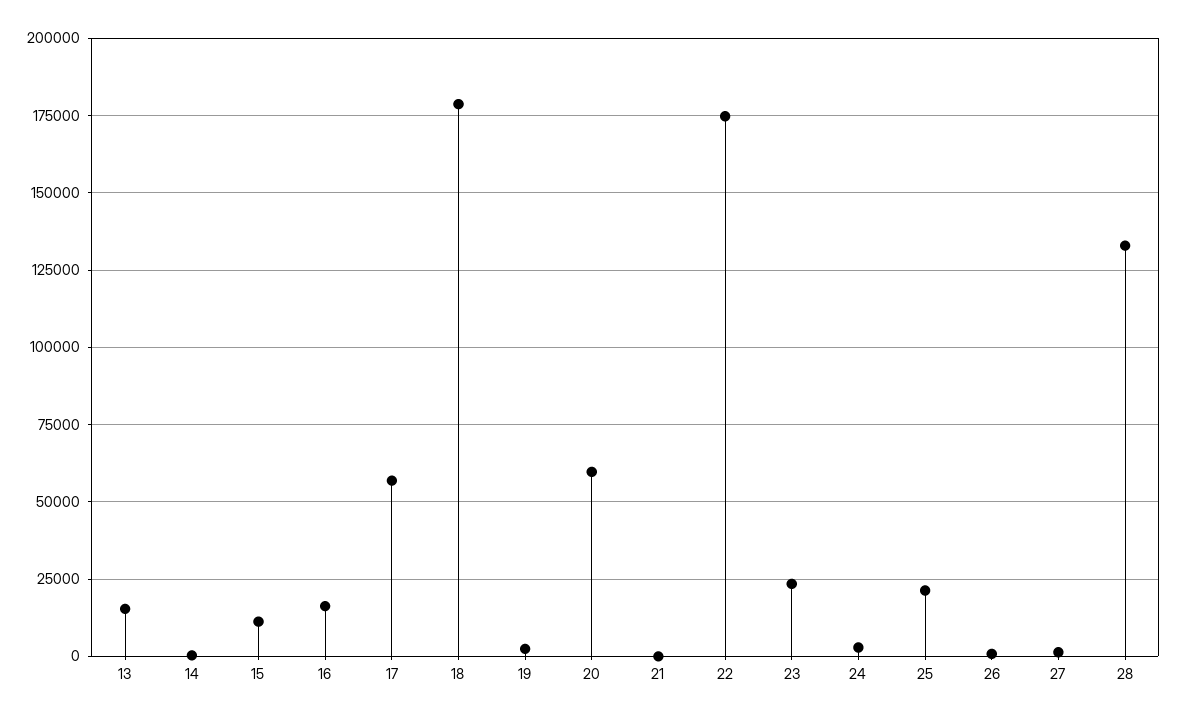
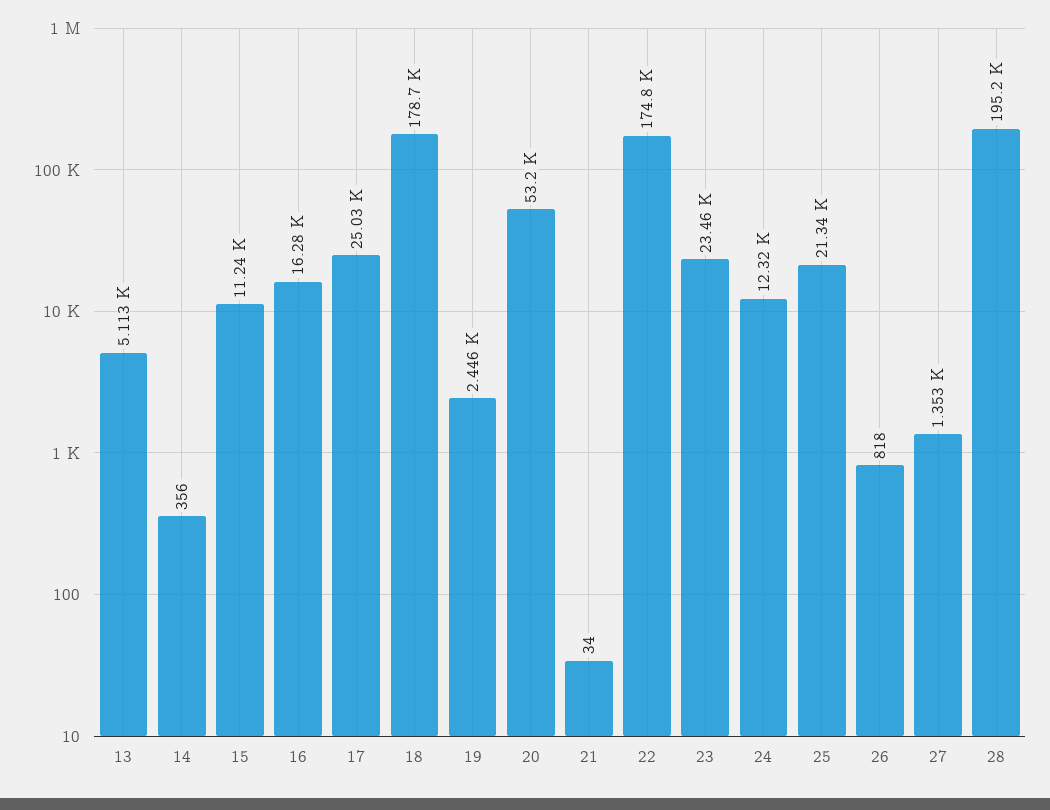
13: 15000 -> 5113
17: 57500 -> 25030
20: 60000 -> 53200
24: 2500 -> 12320
28: 132500 -> 195200

